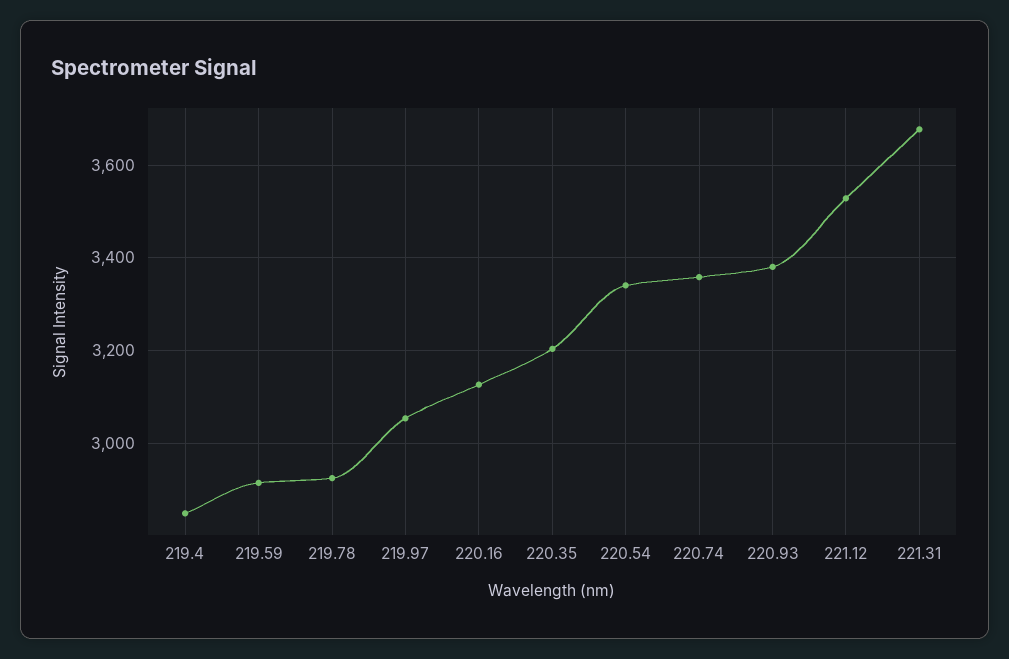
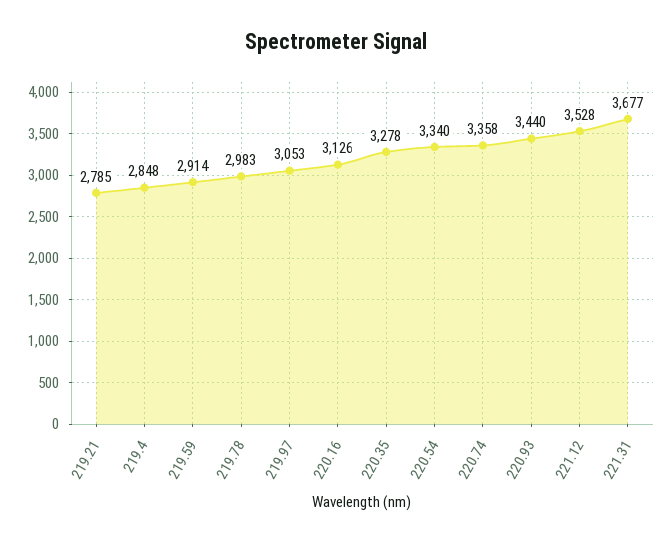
219.78: 2920 -> 2983
220.35: 3200 -> 3278
220.93: 3380 -> 3440
219.21: none -> 2785

